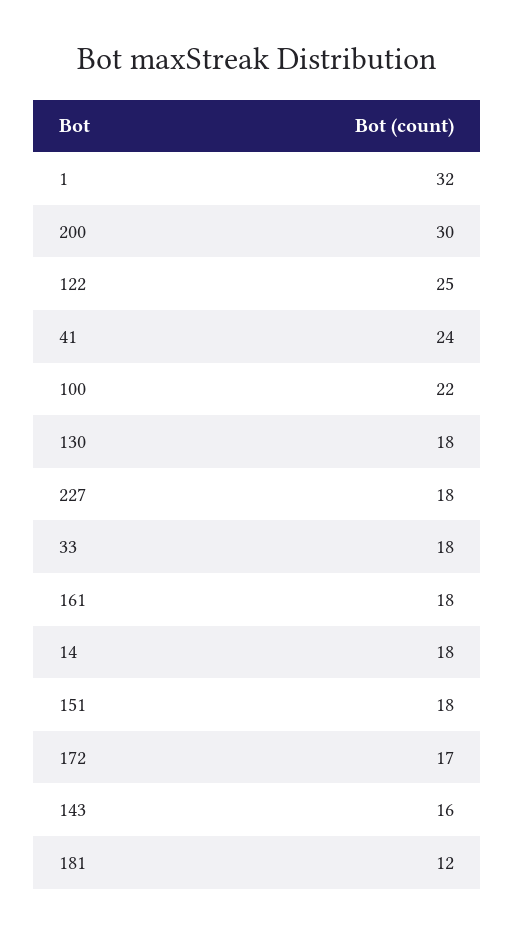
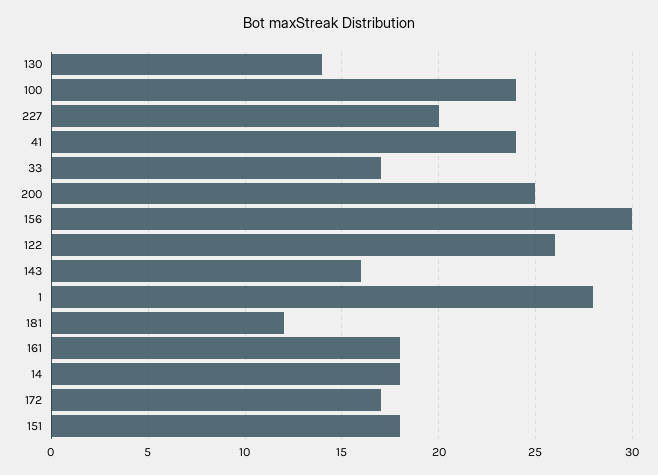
1: 32 -> 28
200: 30 -> 25
122: 25 -> 26
100: 22 -> 24
130: 18 -> 14
227: 18 -> 20
33: 18 -> 17
156: none -> 30

